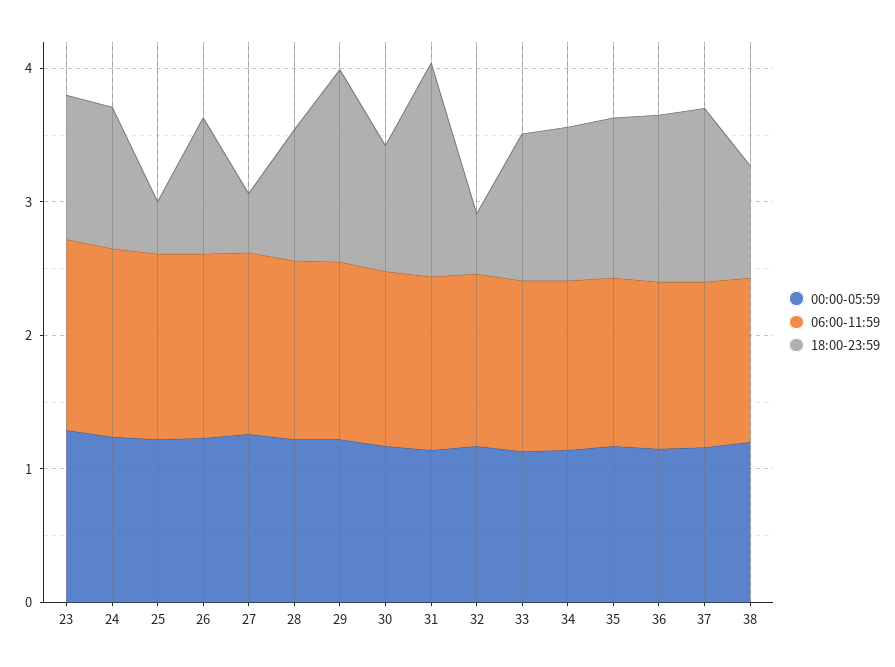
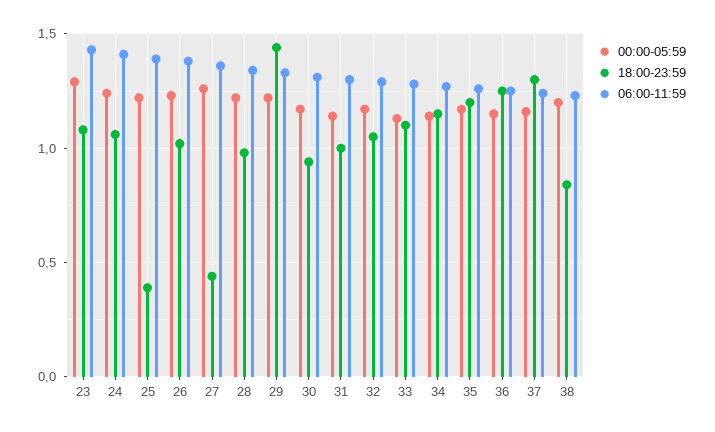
18:00-23:59, 31: 1.6 -> 1
18:00-23:59, 32: 0.4 -> 1.05

